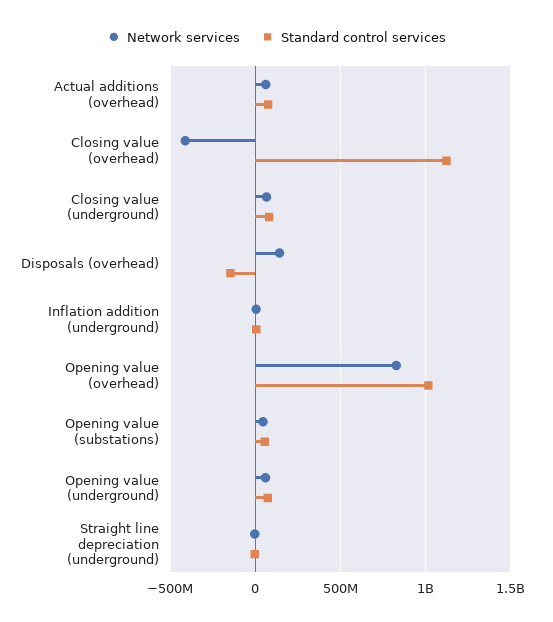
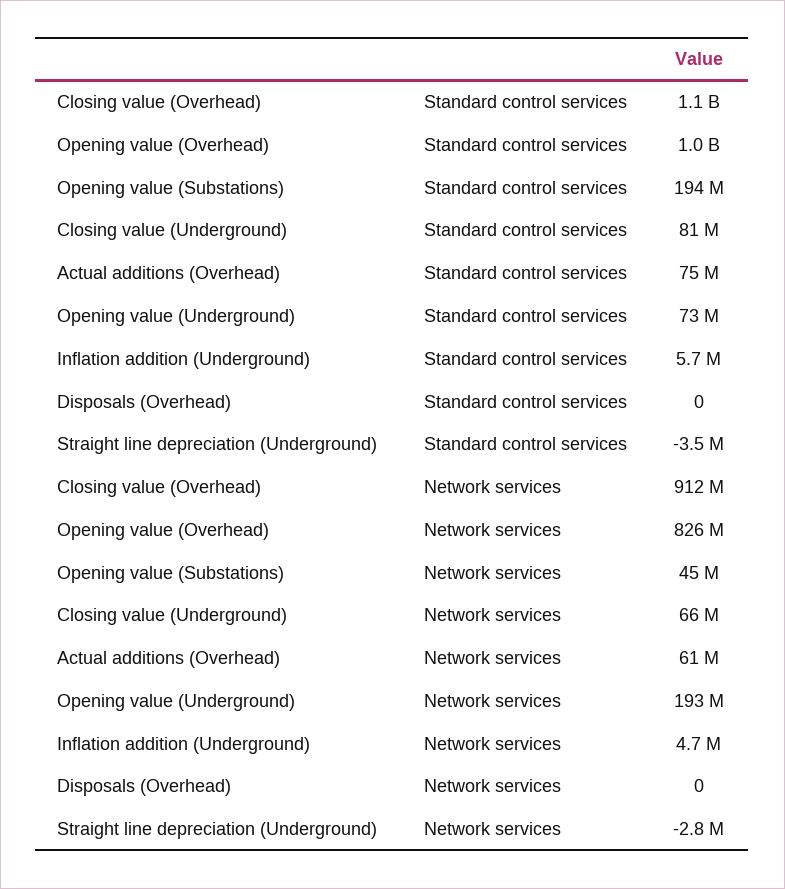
Network services, Closing value (overhead): -400000000 -> 912000000
Network services, Disposals (overhead): 150000000 -> 0
Standard control services, Disposals (overhead): -150000000 -> 0
Standard control services, Opening value (substations): 50000000 -> 194000000
Network services, Opening value (underground): 50000000 -> 193000000

